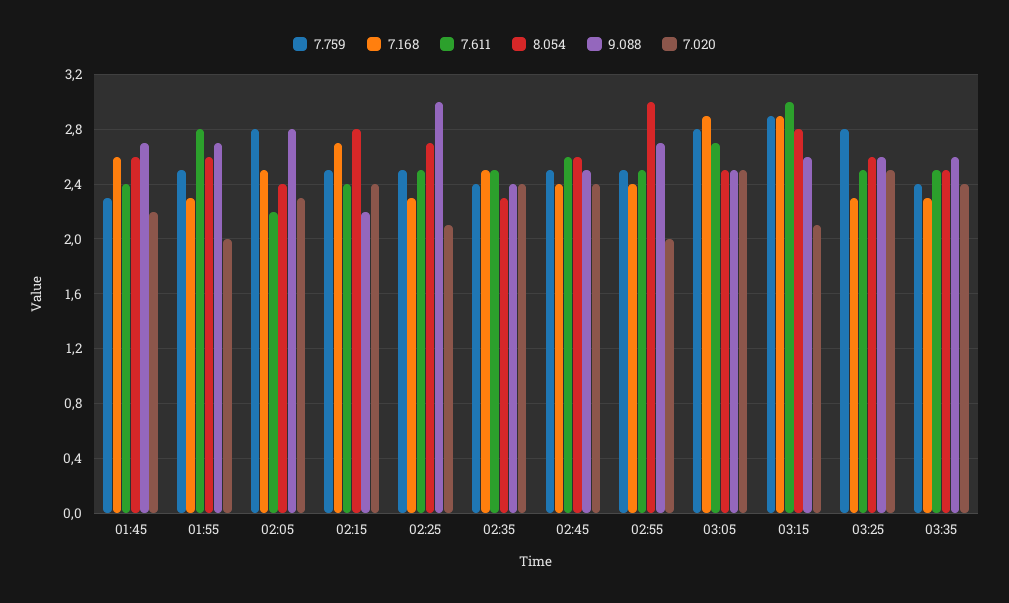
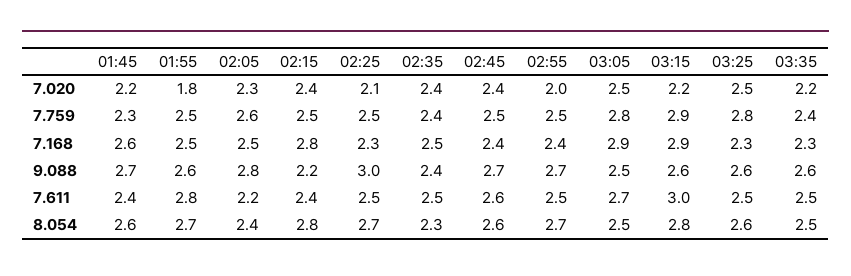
7.168, 01:55: 2.3 -> 2.5
8.054, 01:55: 2.6 -> 2.7
9.088, 01:55: 2.7 -> 2.6
7.020, 01:55: 2 -> 1.8
7.759, 02:05: 2.8 -> 2.6
7.168, 02:15: 2.7 -> 2.8
9.088, 02:45: 2.5 -> 2.7
8.054, 02:55: 3 -> 2.7
7.020, 03:15: 2.1 -> 2.2
7.020, 03:35: 2.4 -> 2.2

